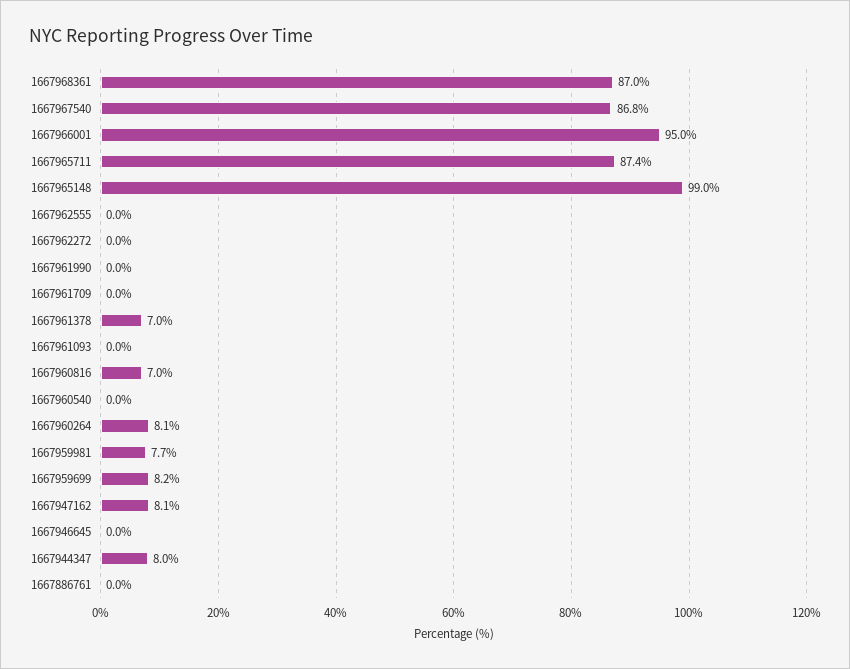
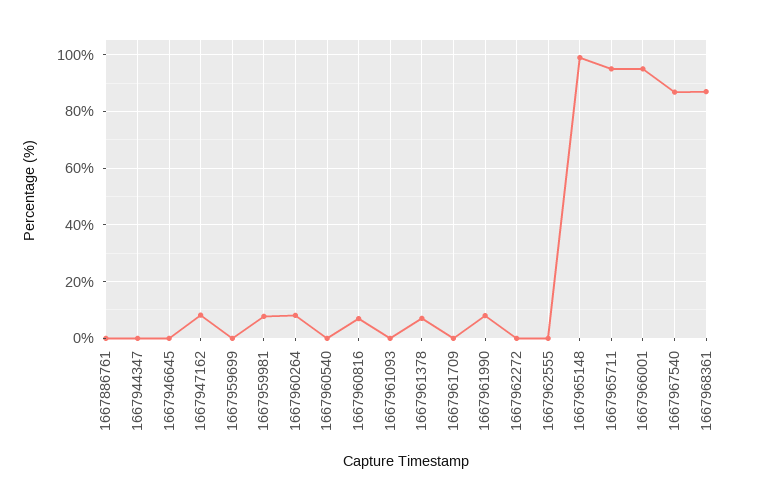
1667965711: 87.4 -> 95
1667961990: 0 -> 7.5
1667959699: 8.2 -> 0
1667944347: 8 -> 0

